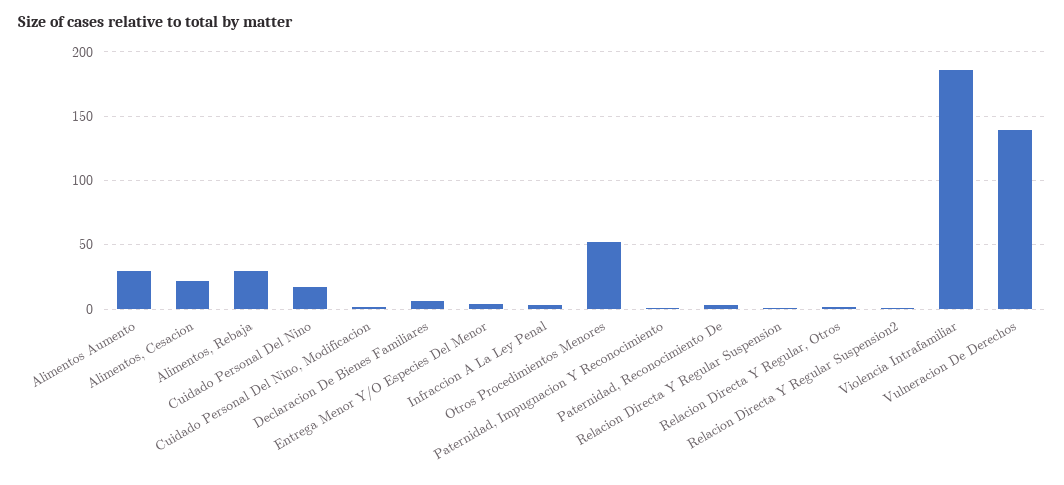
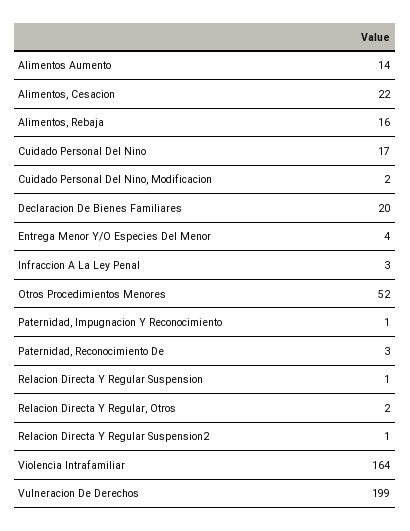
Alimentos Aumento: 30 -> 14
Alimentos, Rebaja: 30 -> 16
Declaracion De Bienes Familiares: 5 -> 20
Violencia Intrafamiliar: 185 -> 164
Vulneracion De Derechos: 140 -> 199

